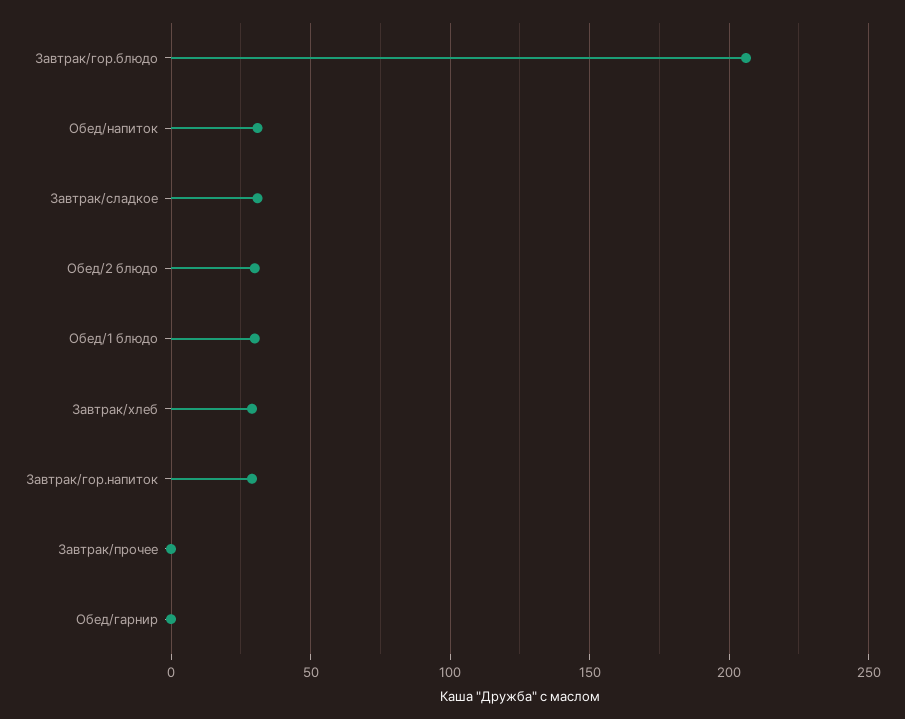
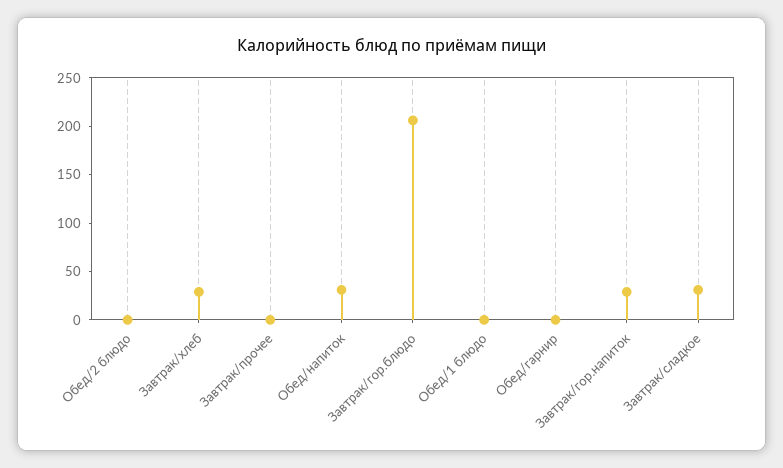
Обед/2 блюдо: 30 -> 0
Обед/1 блюдо: 30 -> 0

